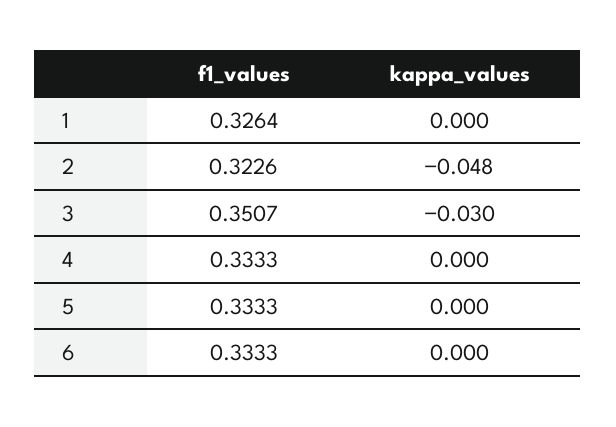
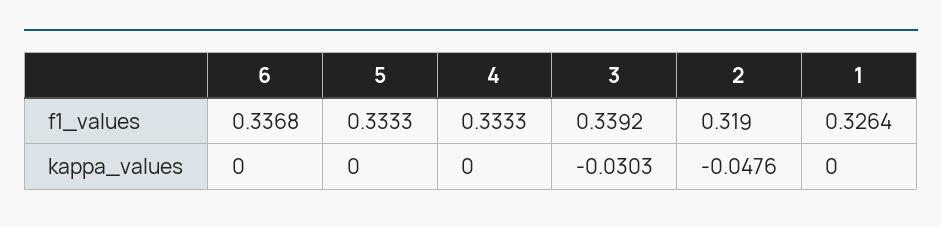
f1_values, 2: 0.3226 -> 0.319
f1_values, 3: 0.3507 -> 0.3392
f1_values, 6: 0.3333 -> 0.3368

